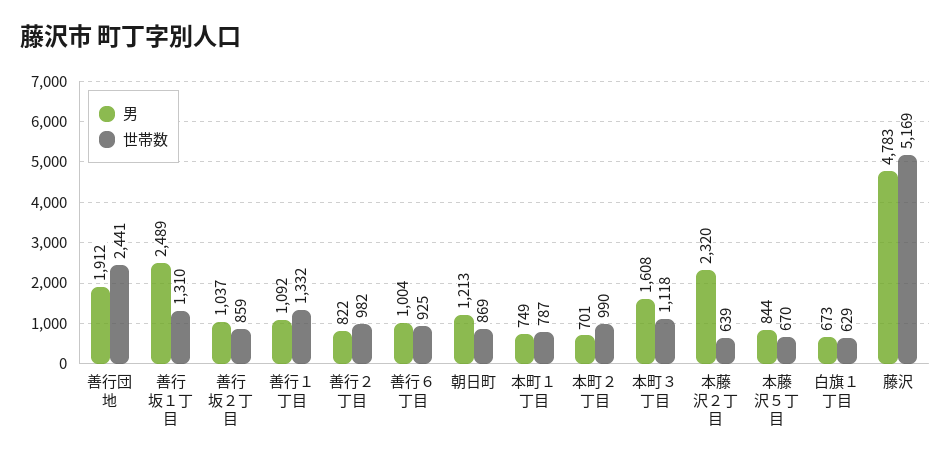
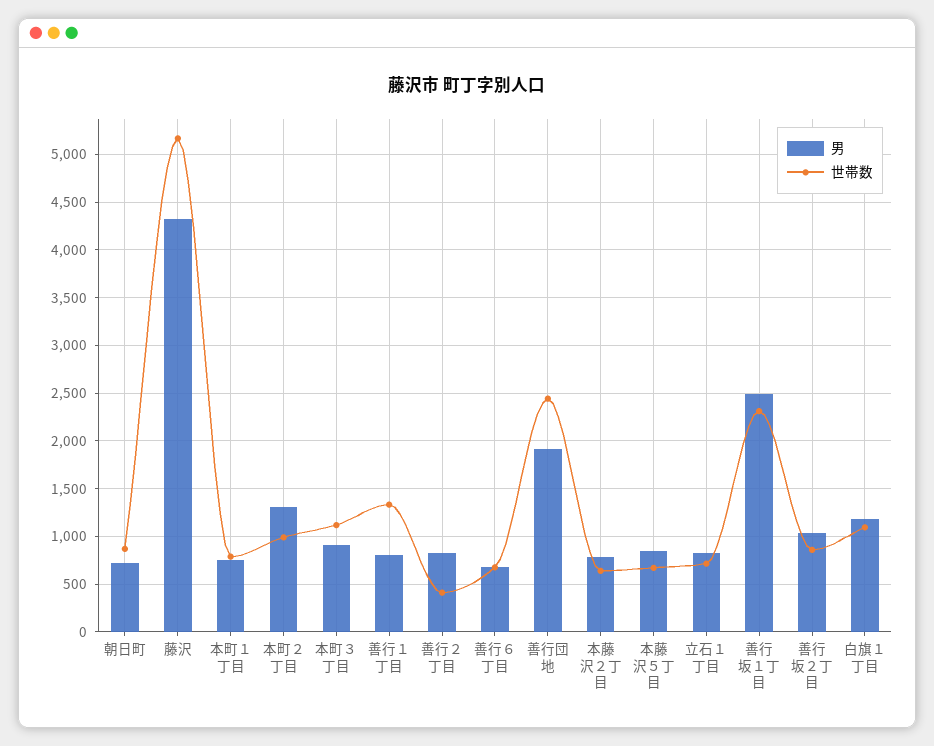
世帯数, 善行坂１丁目: 1310 -> 2300
男, 善行１丁目: 1092 -> 800
世帯数, 善行２丁目: 982 -> 400
男, 善行６丁目: 1004 -> 700
世帯数, 善行６丁目: 925 -> 700
男, 朝日町: 1213 -> 700
男, 本町２丁目: 701 -> 1300
男, 本町３丁目: 1608 -> 900
男, 本藤沢２丁目: 2320 -> 800
男, 白旗１丁目: 673 -> 1200
世帯数, 白旗１丁目: 629 -> 1100
男, 藤沢: 4783 -> 4300
男, 立石１丁目: none -> 800
世帯数, 立石１丁目: none -> 700

